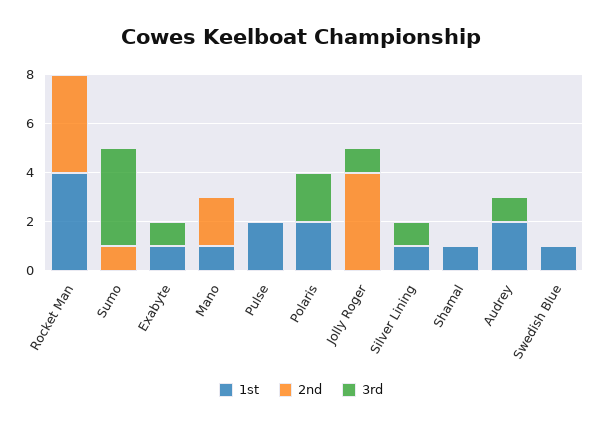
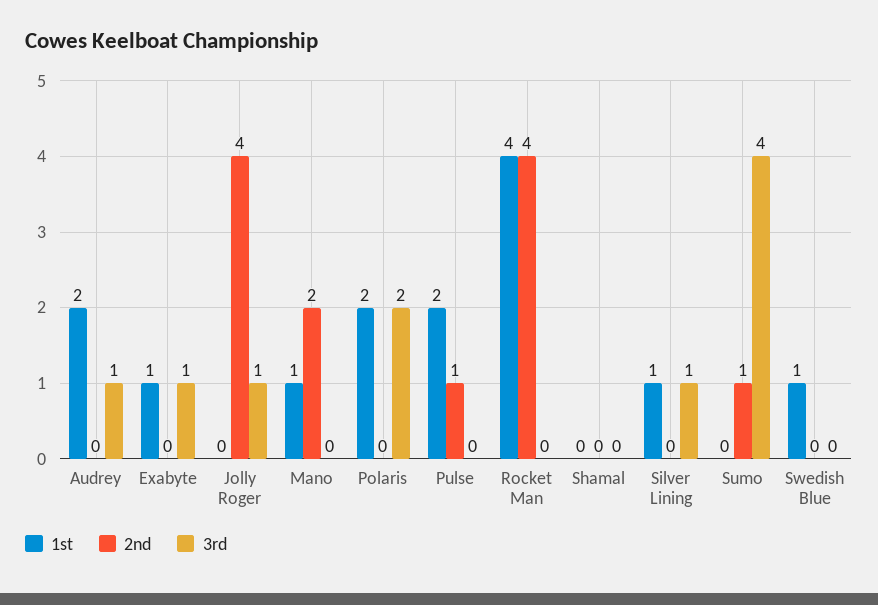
2nd, Pulse: 0 -> 1
1st, Shamal: 1 -> 0

